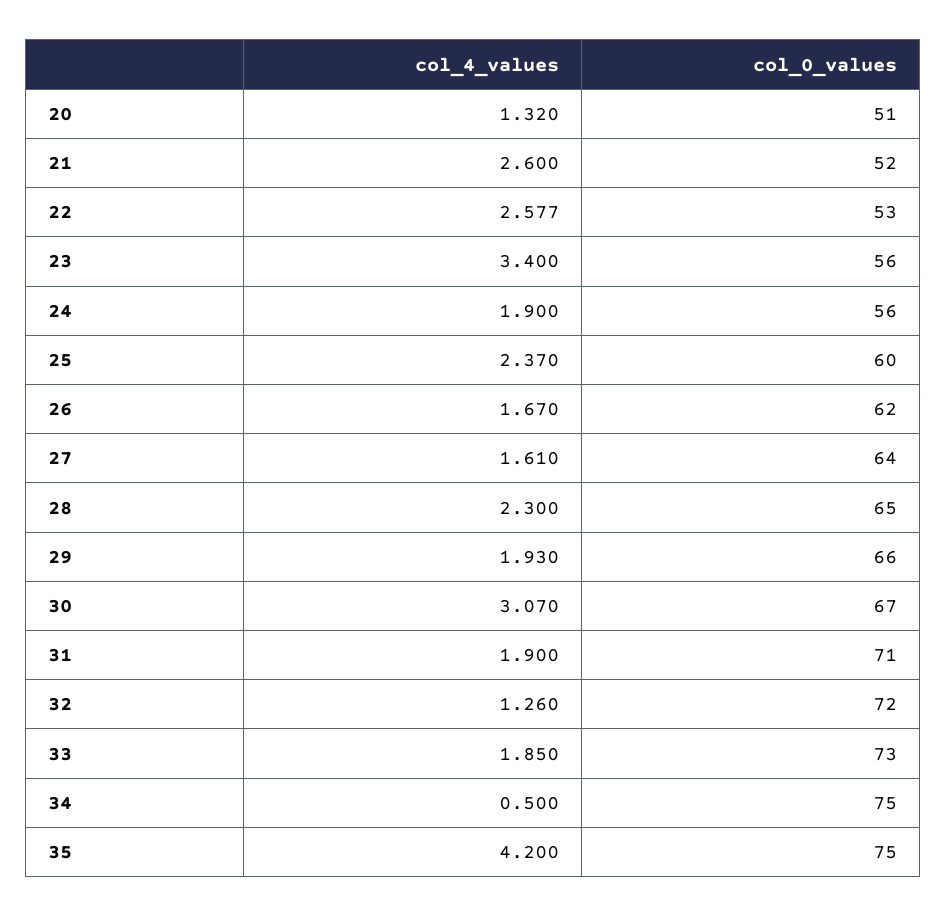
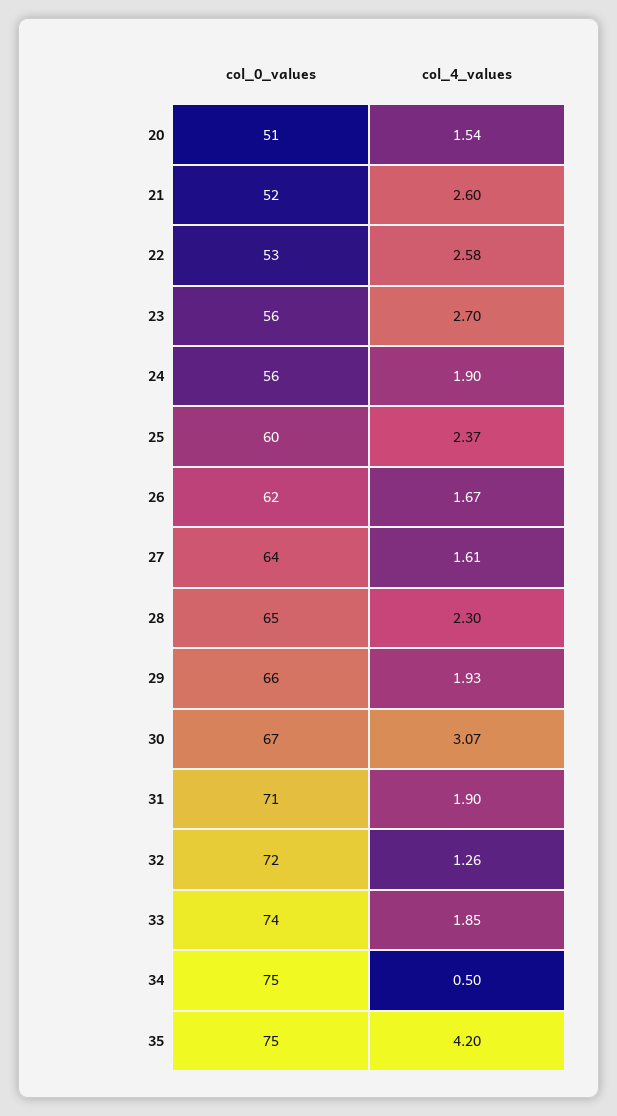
col_4_values, 20: 1.32 -> 1.54
col_4_values, 23: 3.4 -> 2.7
col_0_values, 33: 73 -> 74

